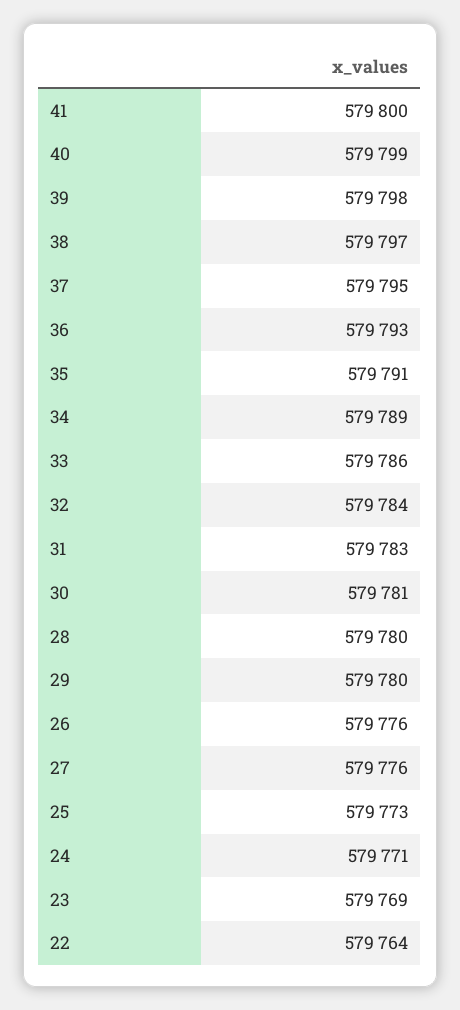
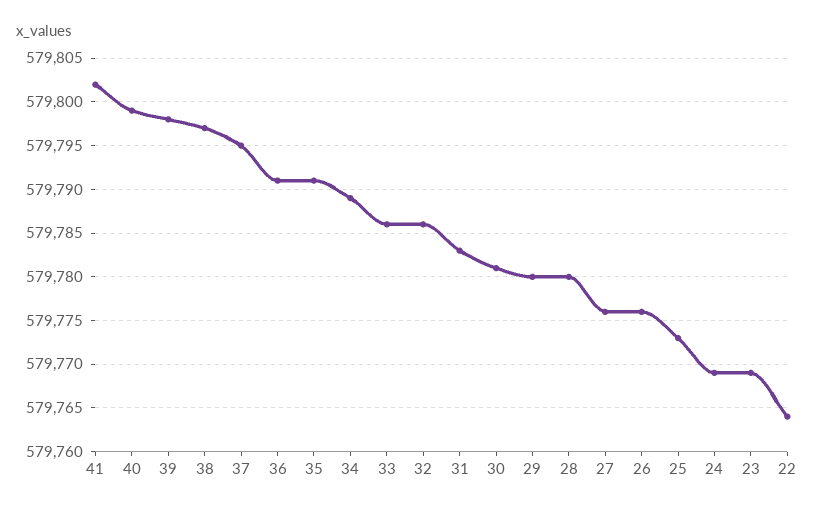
41: 579800 -> 579802
36: 579793 -> 579791
32: 579784 -> 579786
24: 579771 -> 579769

